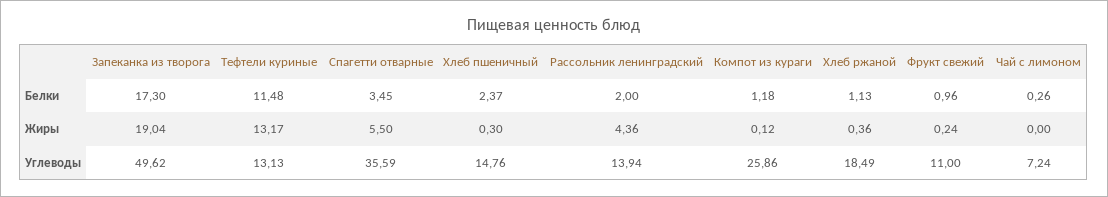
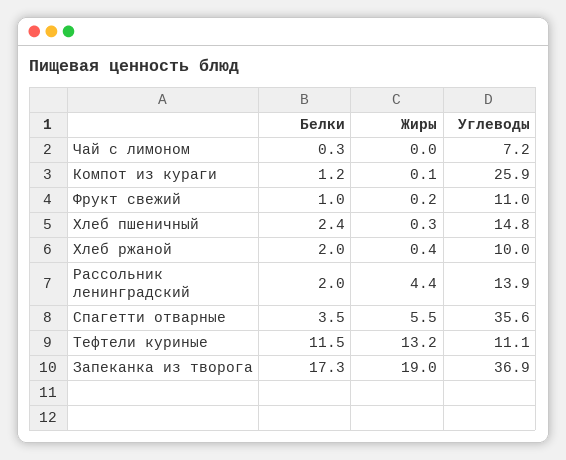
Хлеб ржаной, Белки: 1.13 -> 2
Запеканка из творога, Углеводы: 49.62 -> 36.9
Тефтели куриные, Углеводы: 13.13 -> 11.1
Хлеб ржаной, Углеводы: 18.49 -> 10

